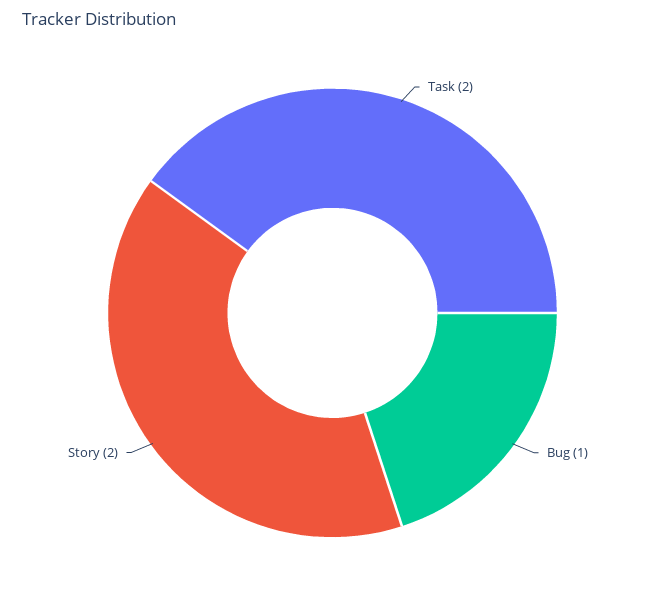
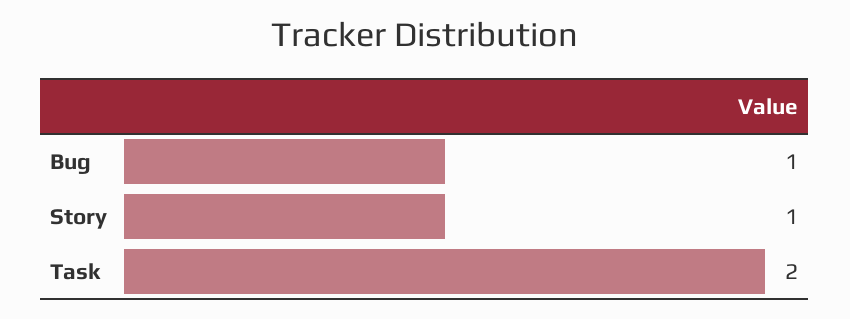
Story: 2 -> 1

